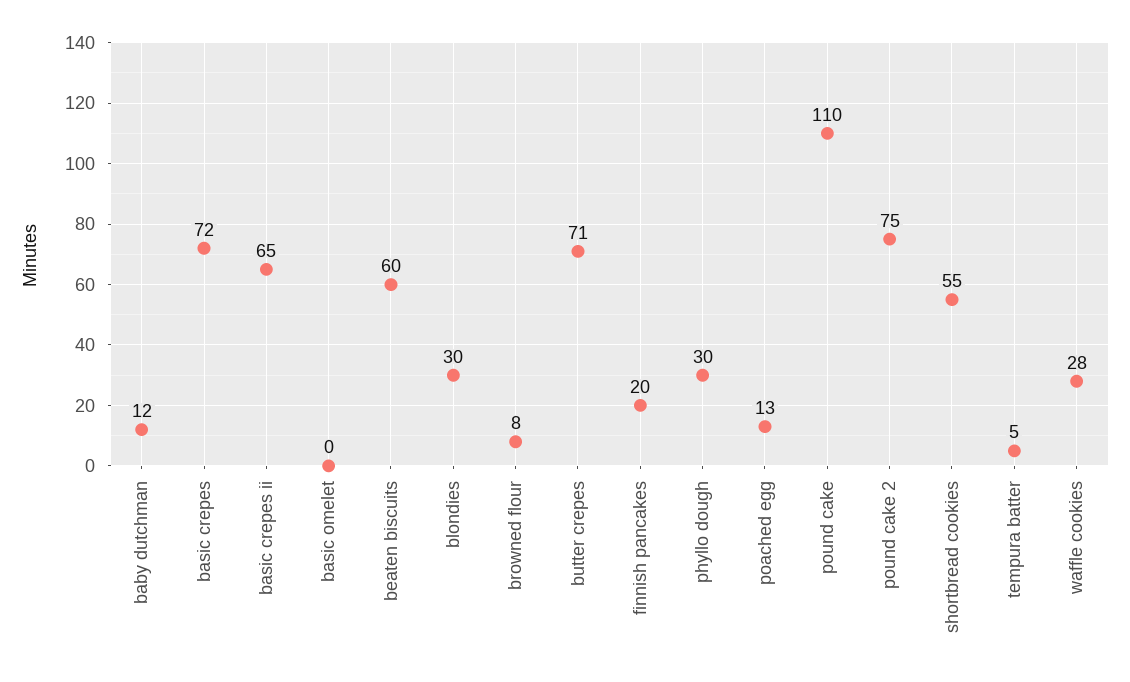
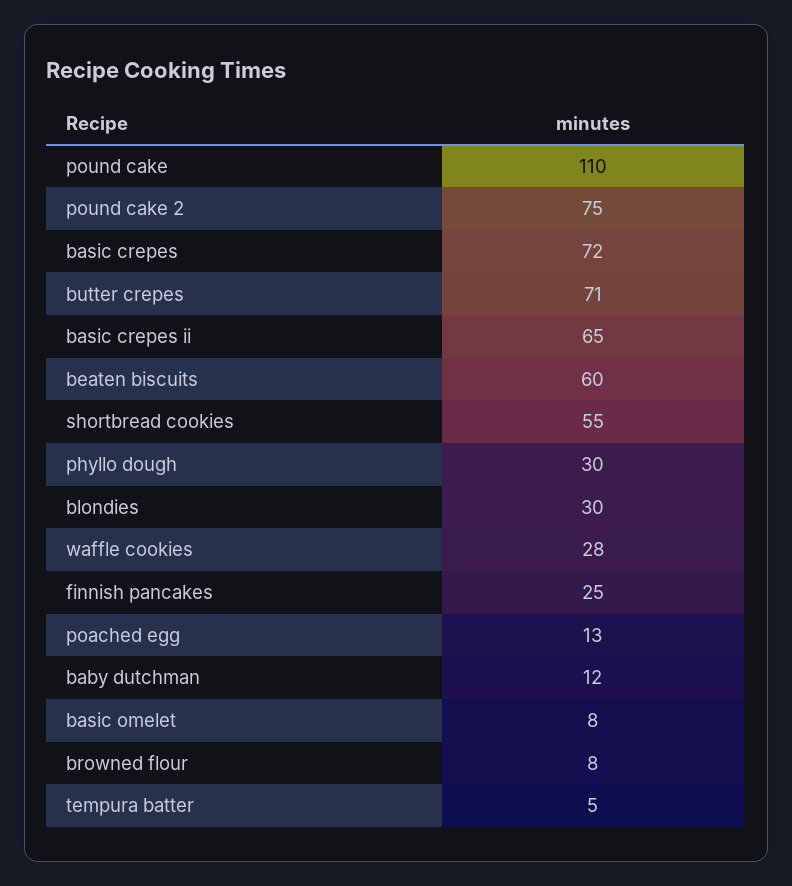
basic omelet: 0 -> 8
finnish pancakes: 20 -> 25

